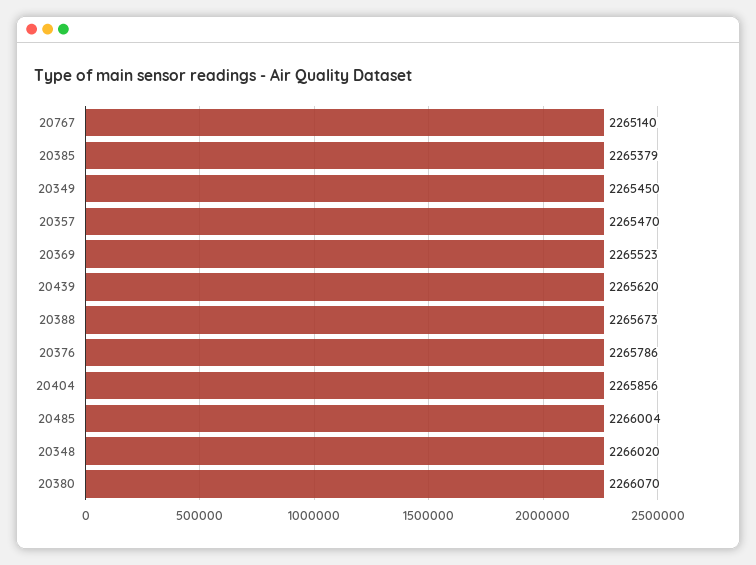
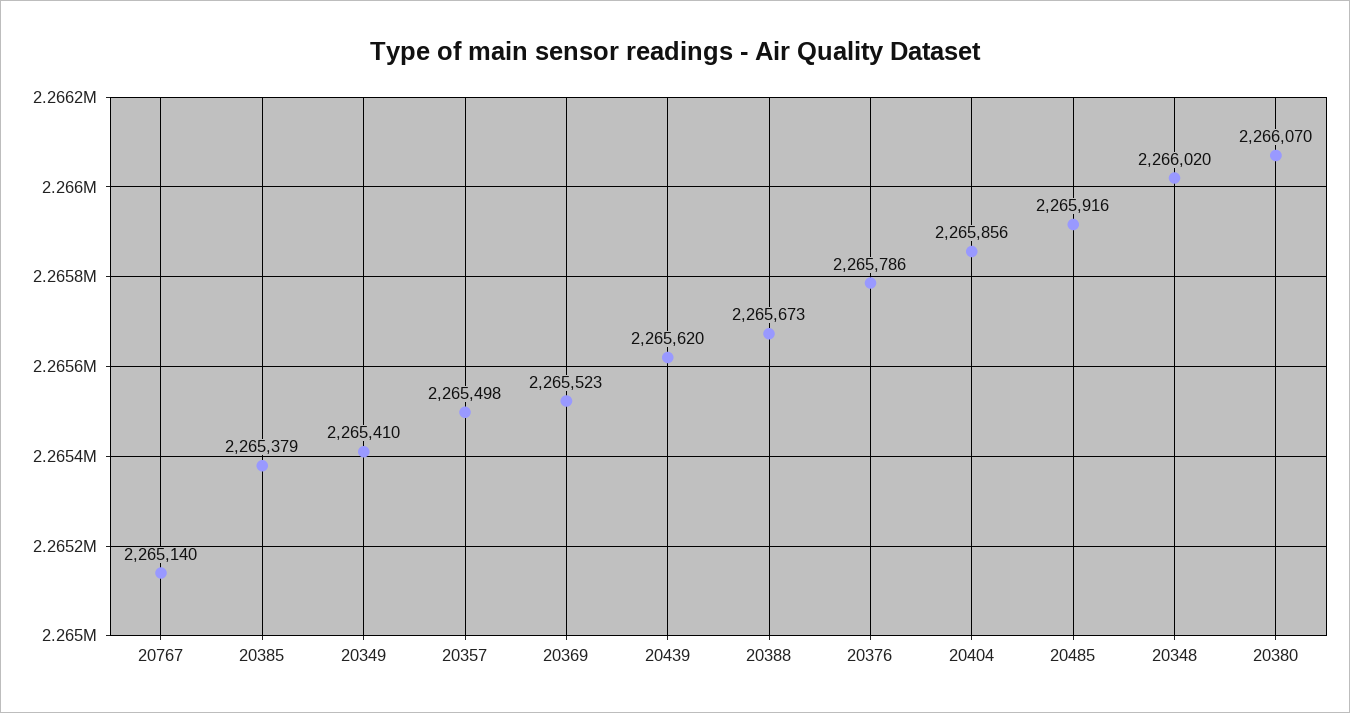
20349: 2265450 -> 2265410
20357: 2265470 -> 2265498
20485: 2266004 -> 2265916

